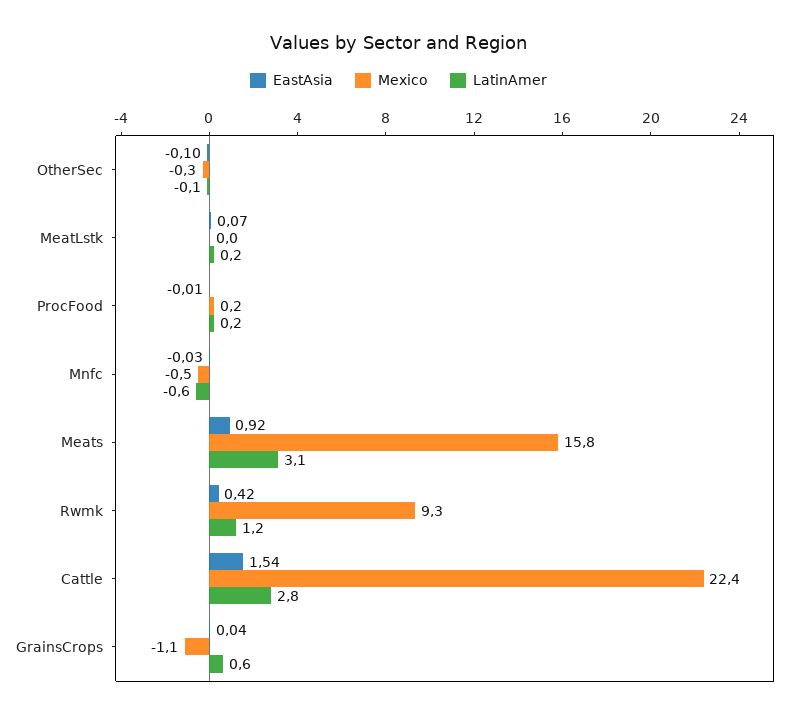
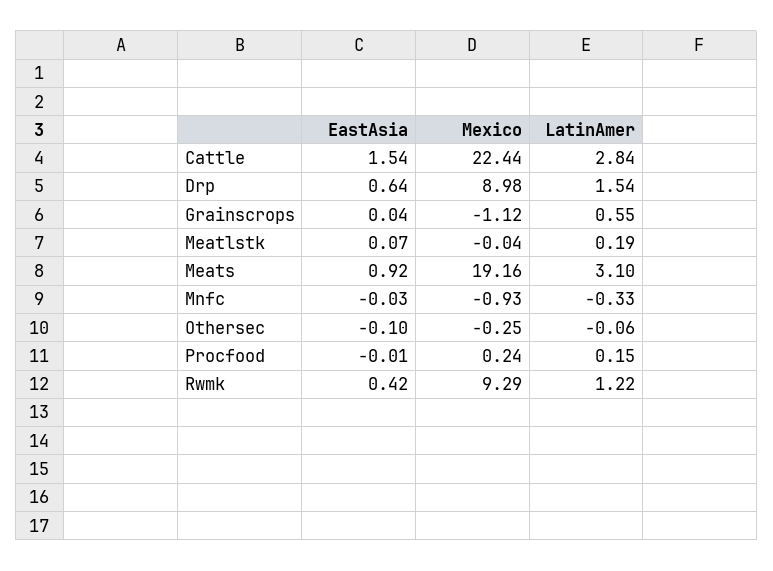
Mexico, Mnfc: -0.5 -> -0.93
LatinAmer, Mnfc: -0.6 -> -0.33
Mexico, Meats: 15.8 -> 19.16
EastAsia, Drp: none -> 0.64
Mexico, Drp: none -> 8.98
LatinAmer, Drp: none -> 1.54

